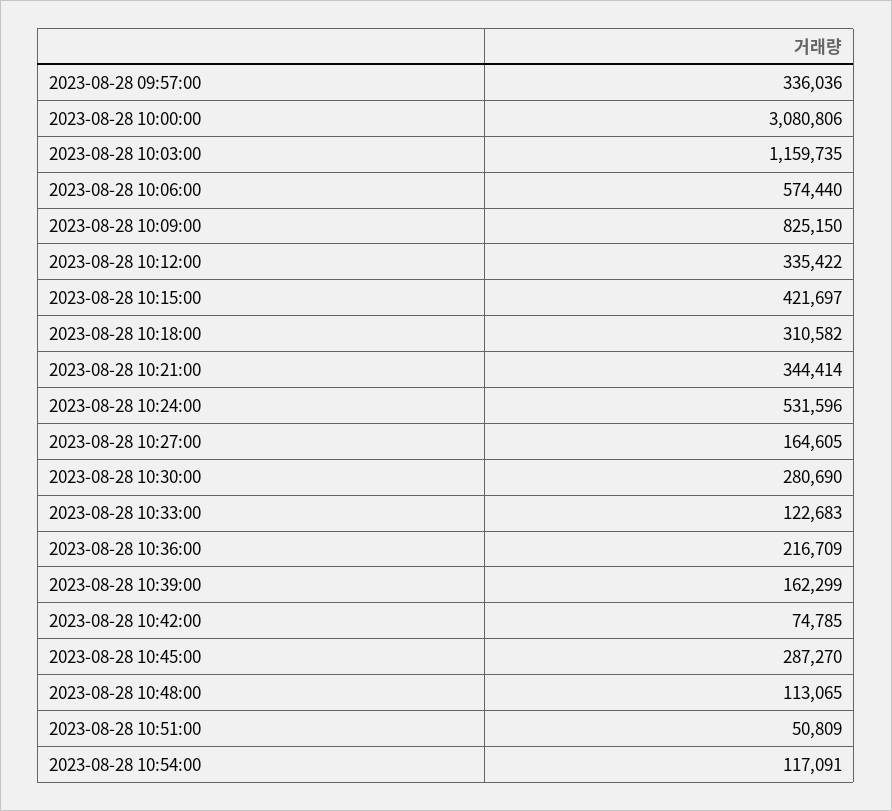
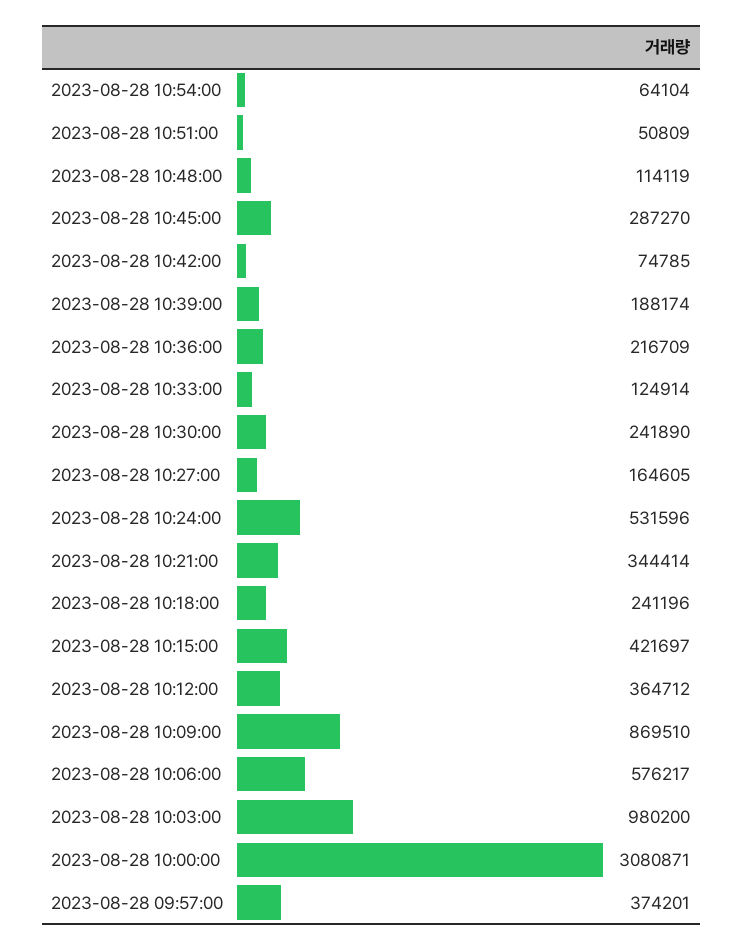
2023-08-28 09:57:00: 336036 -> 374201
2023-08-28 10:00:00: 3080806 -> 3080871
2023-08-28 10:03:00: 1159735 -> 980200
2023-08-28 10:06:00: 574440 -> 576217
2023-08-28 10:09:00: 825150 -> 869510
2023-08-28 10:12:00: 335422 -> 364712
2023-08-28 10:18:00: 310582 -> 241196
2023-08-28 10:30:00: 280690 -> 241890
2023-08-28 10:33:00: 122683 -> 124914
2023-08-28 10:39:00: 162299 -> 188174
2023-08-28 10:48:00: 113065 -> 114119
2023-08-28 10:54:00: 117091 -> 64104

